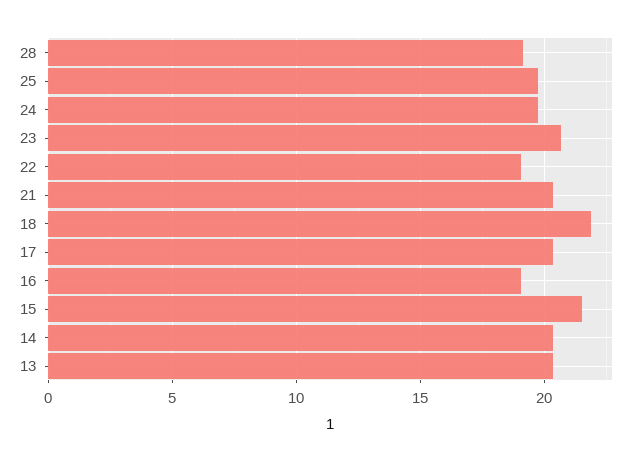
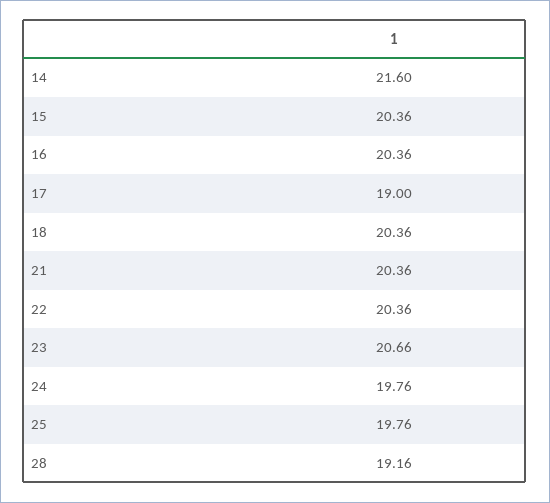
22: 19 -> 20.36
18: 22 -> 20.36
17: 20.5 -> 19
16: 19 -> 20.36
15: 21.5 -> 20.36
14: 20.5 -> 21.6
13: 20.5 -> none

